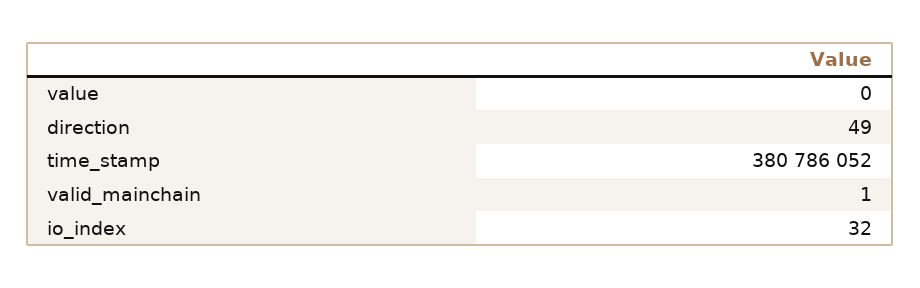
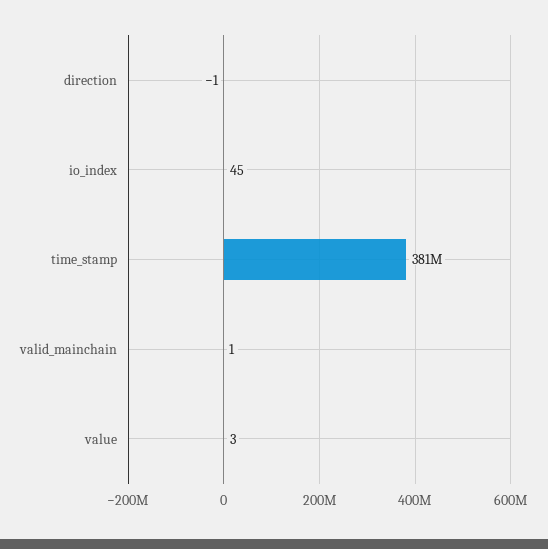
value: 0 -> 3
direction: 49 -> -1
io_index: 32 -> 45

